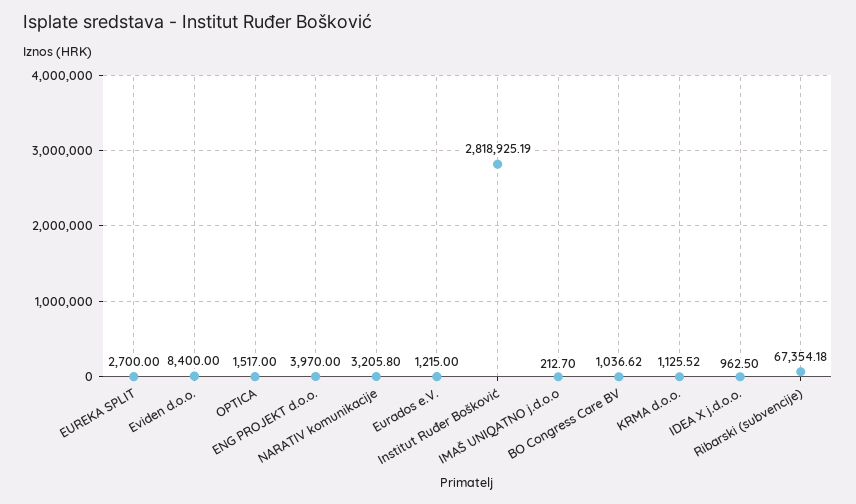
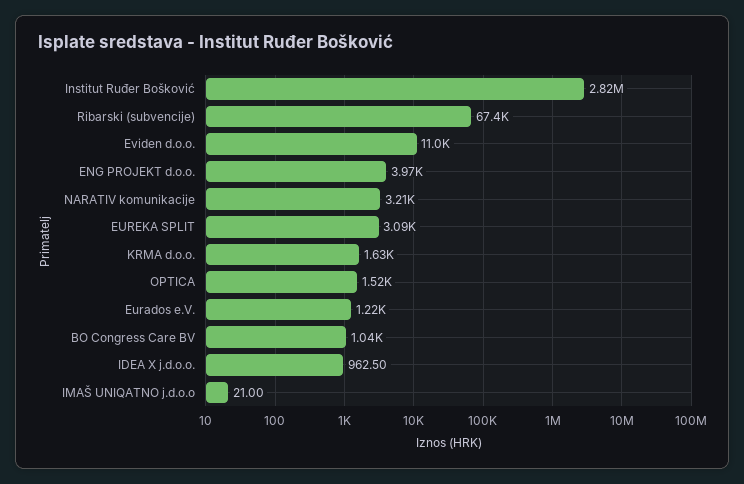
EUREKA SPLIT: 2700 -> 3090
Eviden d.o.o.: 8400 -> 11000
IMAŠ UNIQATNO j.d.o.o: 212.7 -> 21
KRMA d.o.o.: 1125.52 -> 1630

